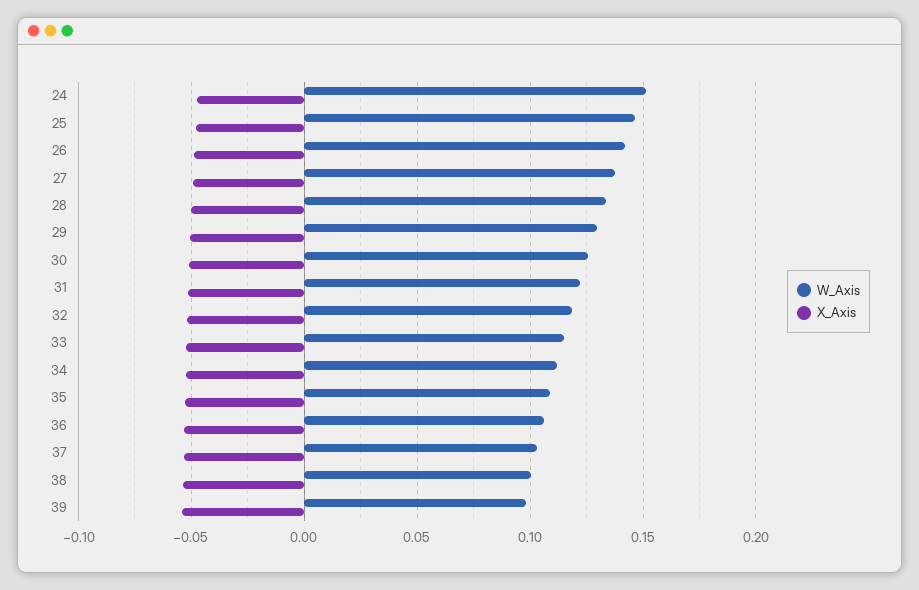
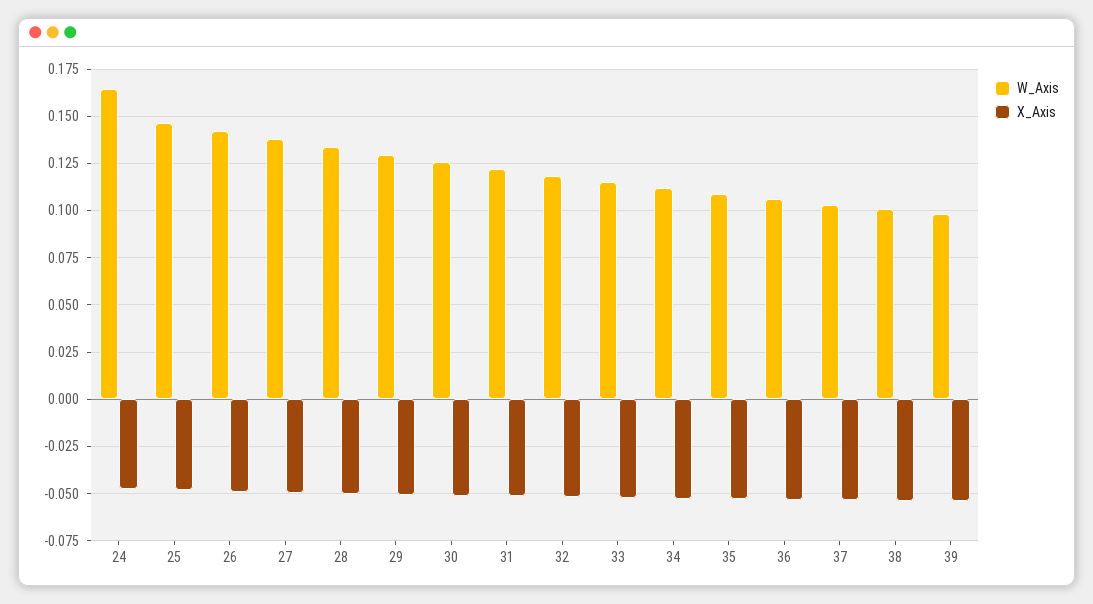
W_Axis, 24: 0.15 -> 0.165

